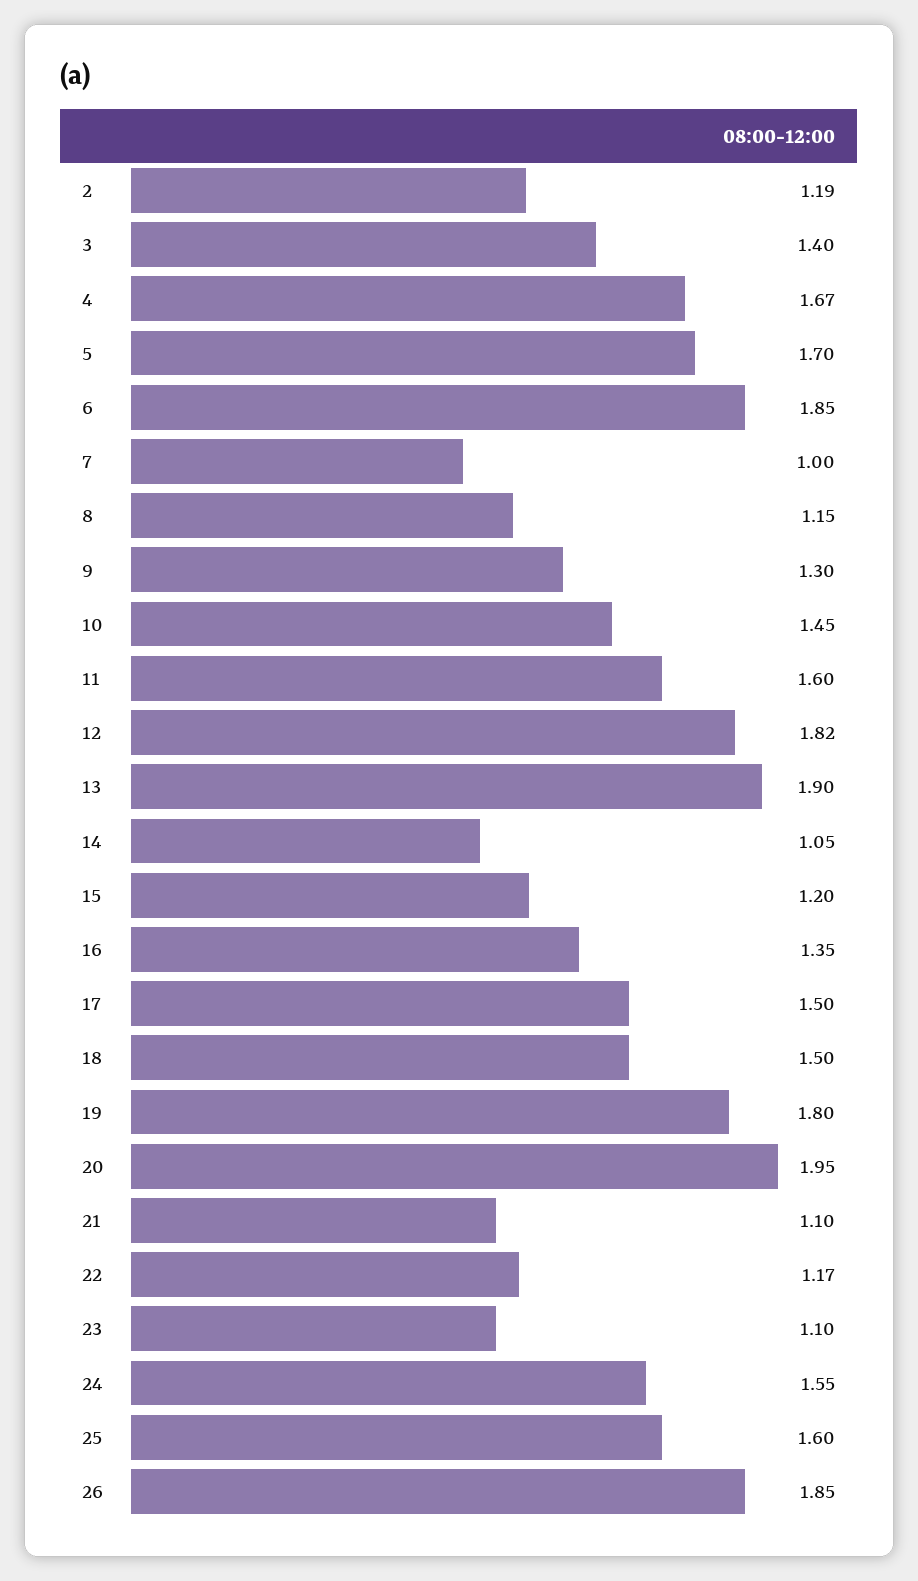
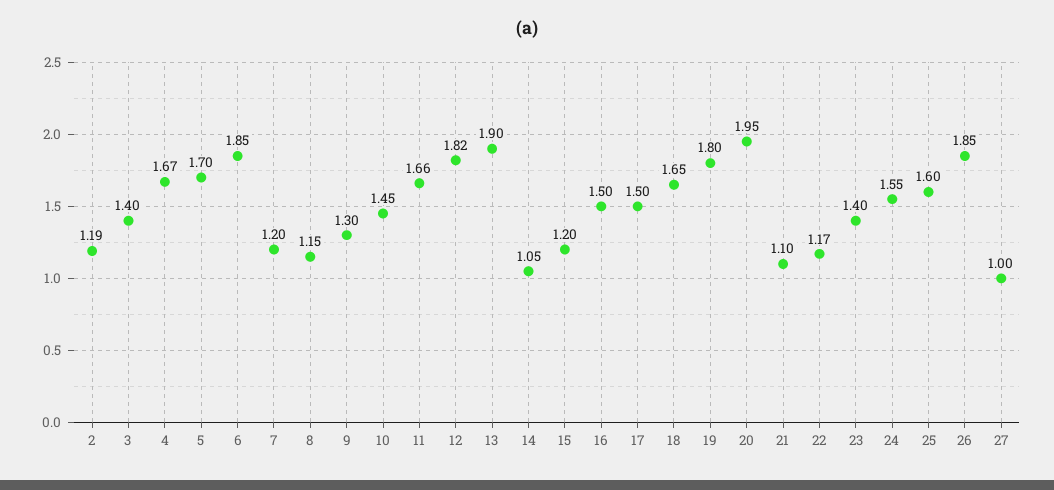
7: 1 -> 1.2
11: 1.6 -> 1.66
16: 1.35 -> 1.5
18: 1.5 -> 1.65
23: 1.1 -> 1.4
27: none -> 1

